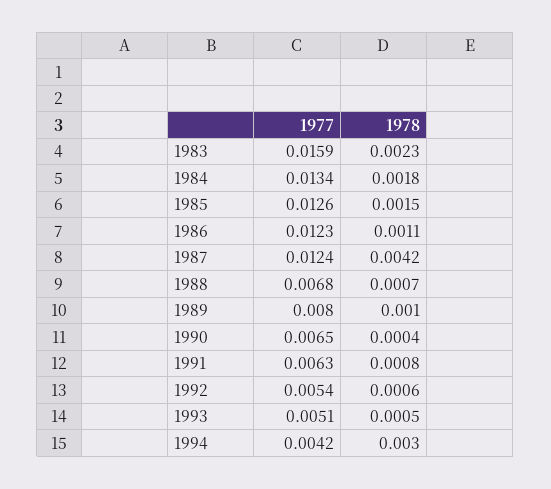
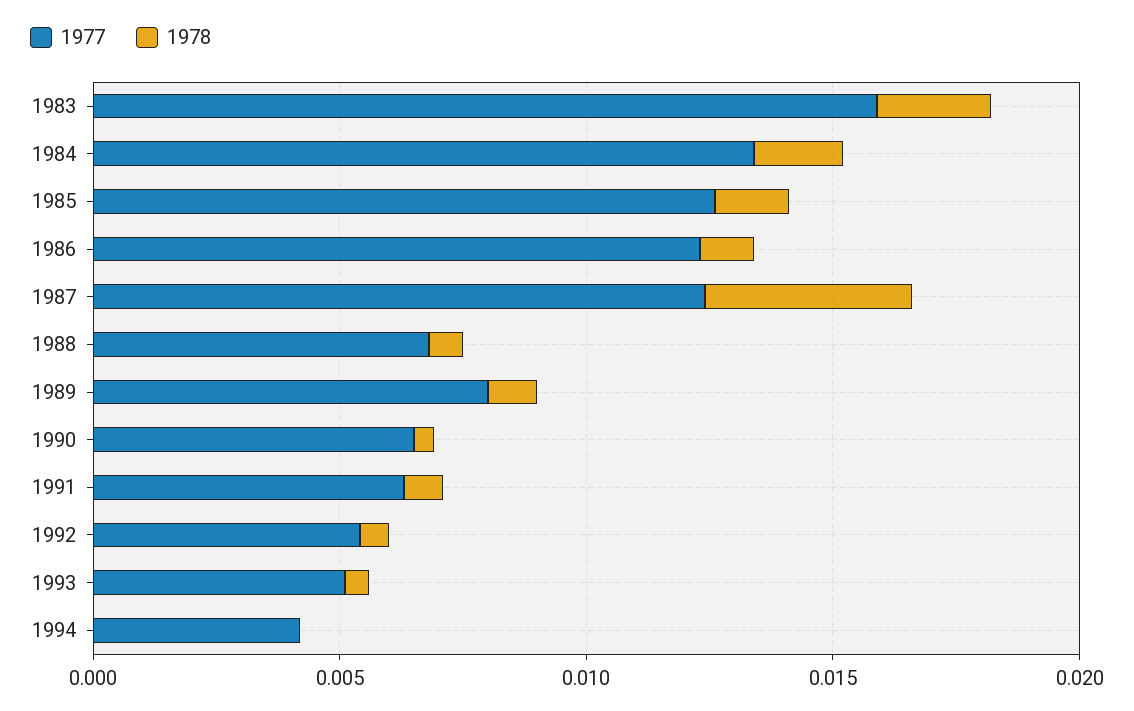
1978, 1994: 0.003 -> 0

